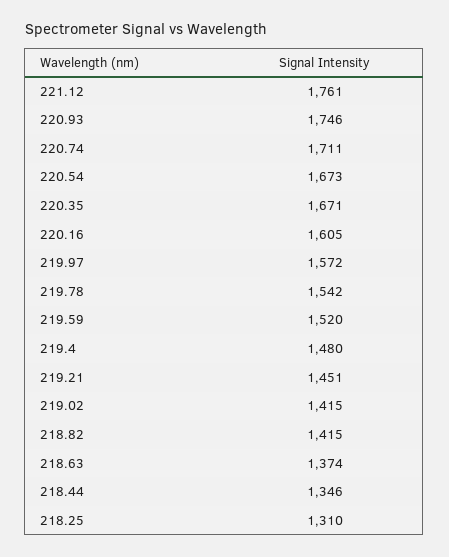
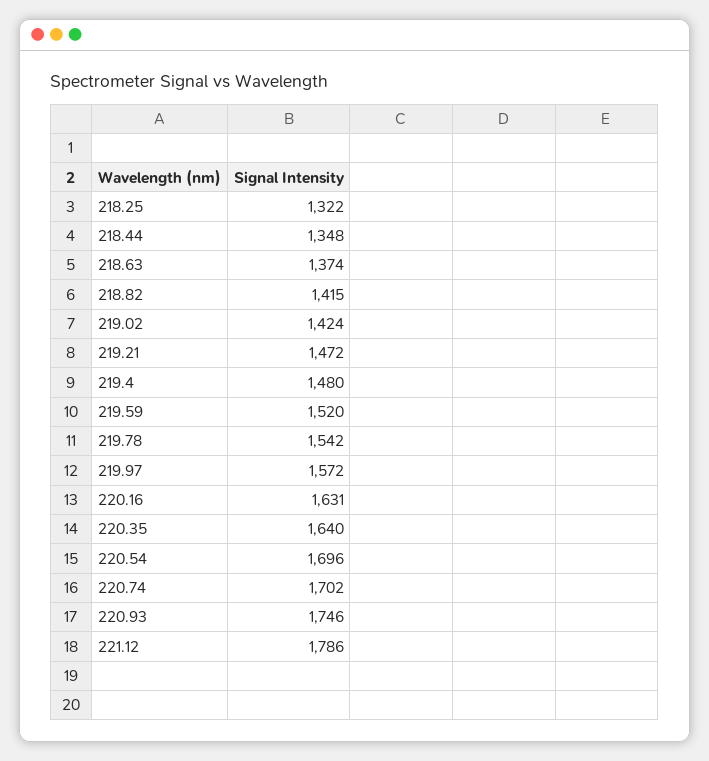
221.12: 1761 -> 1786
220.74: 1711 -> 1702
220.54: 1673 -> 1696
220.35: 1671 -> 1640
220.16: 1605 -> 1631
219.21: 1451 -> 1472
219.02: 1415 -> 1424
218.44: 1346 -> 1348
218.25: 1310 -> 1322

